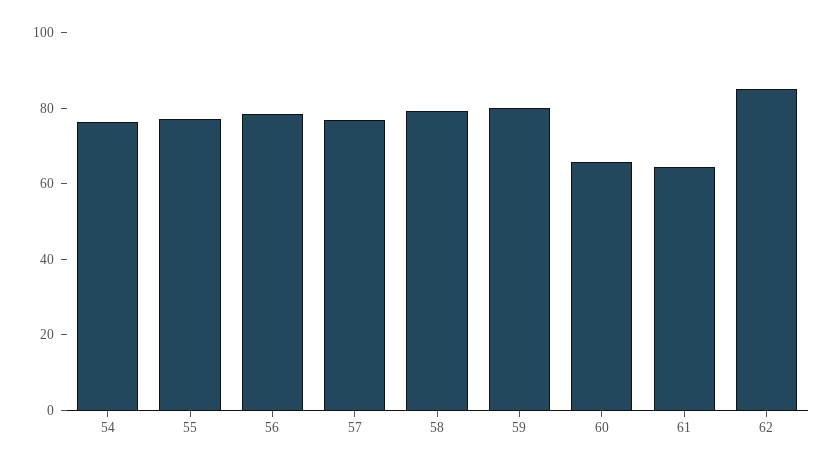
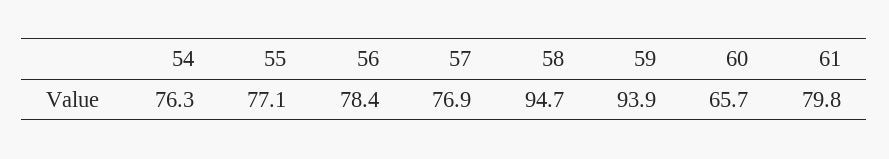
58: 80 -> 94.7
59: 80 -> 93.9
61: 65 -> 79.8
62: 85 -> none

